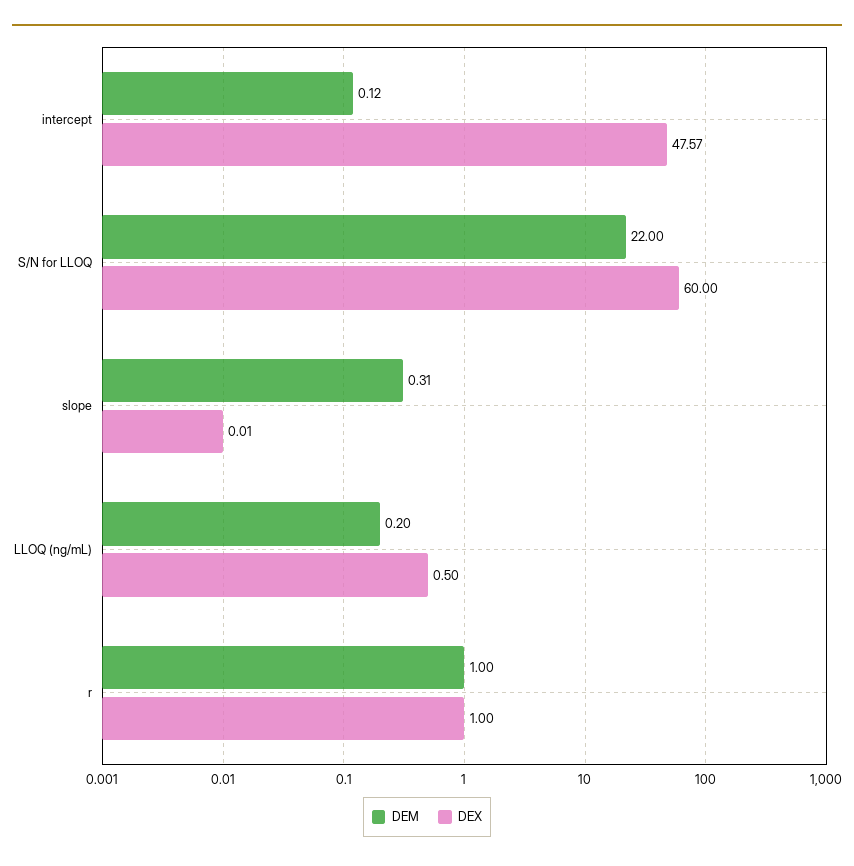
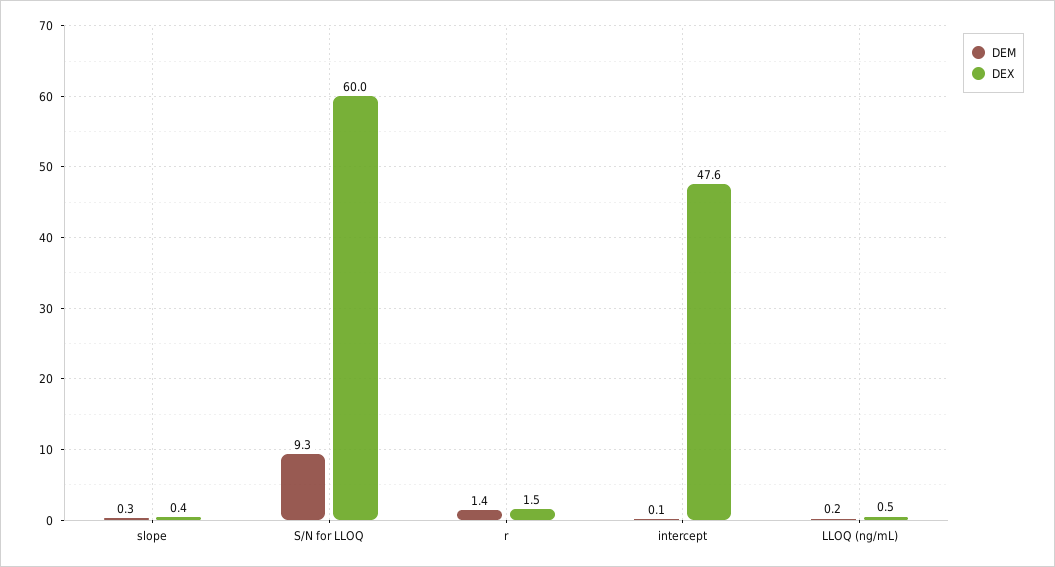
DEM, S/N for LLOQ: 22 -> 9.3
DEX, slope: 0.01 -> 0.4
DEM, r: 1 -> 1.4
DEX, r: 1 -> 1.5

